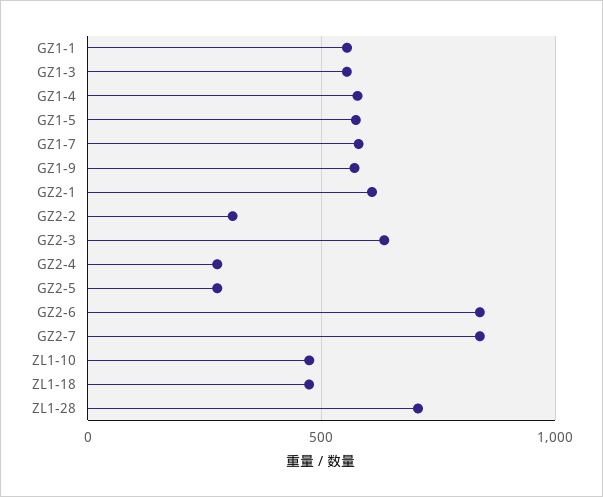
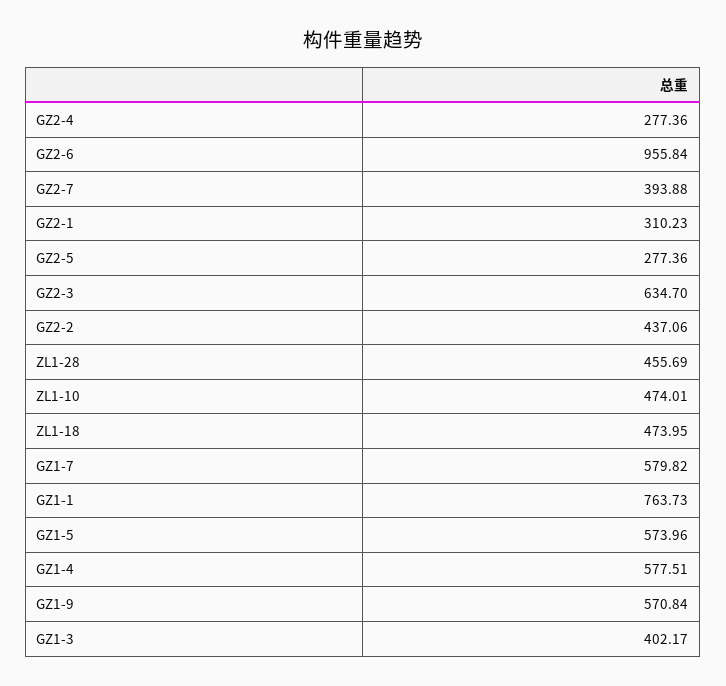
GZ1-1: 550 -> 763.73
GZ1-3: 550 -> 402.17
GZ2-1: 600 -> 310.23
GZ2-2: 300 -> 437.06
GZ2-6: 850 -> 955.84
GZ2-7: 850 -> 393.88
ZL1-28: 700 -> 455.69

